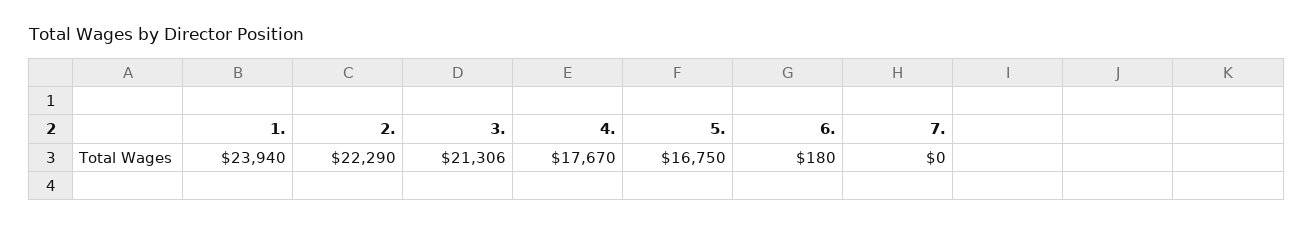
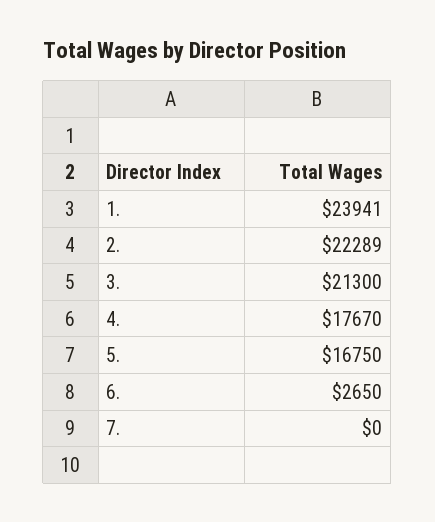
1.: 23940 -> 23941
2.: 22290 -> 22289
3.: 21306 -> 21300
6.: 180 -> 2650

